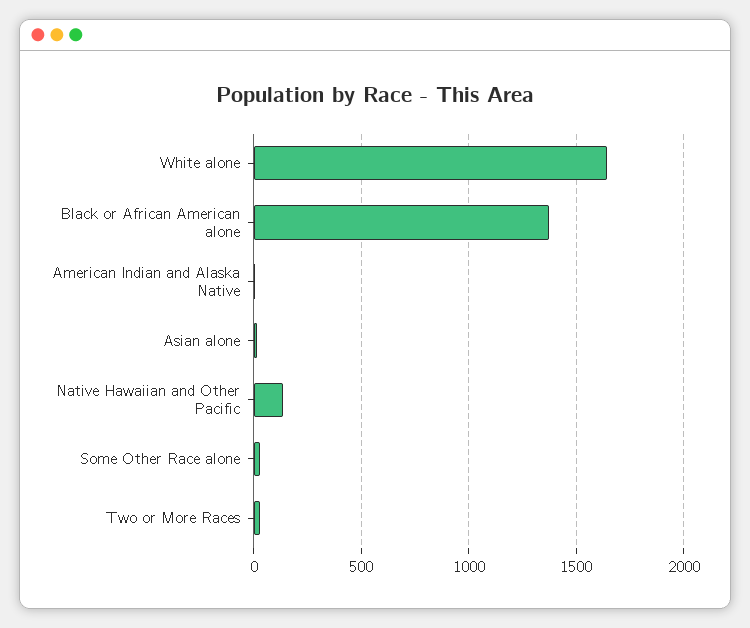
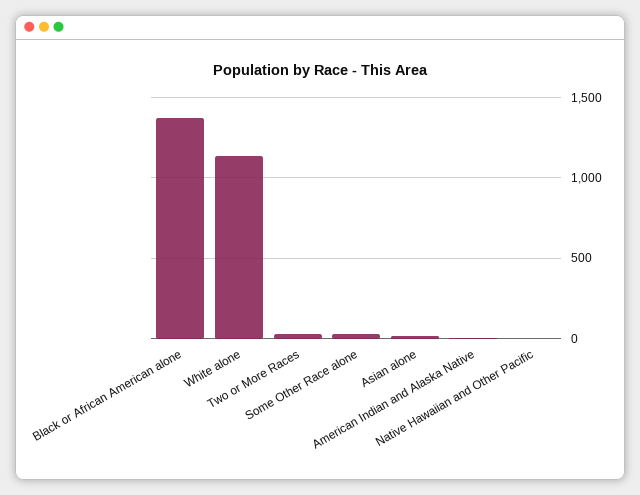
White alone: 1650 -> 1150
Native Hawaiian and Other Pacific: 150 -> 0

